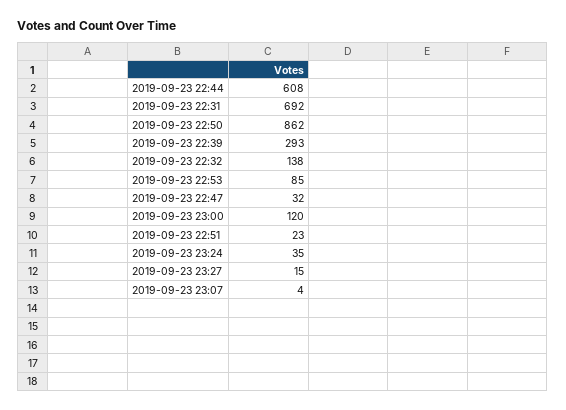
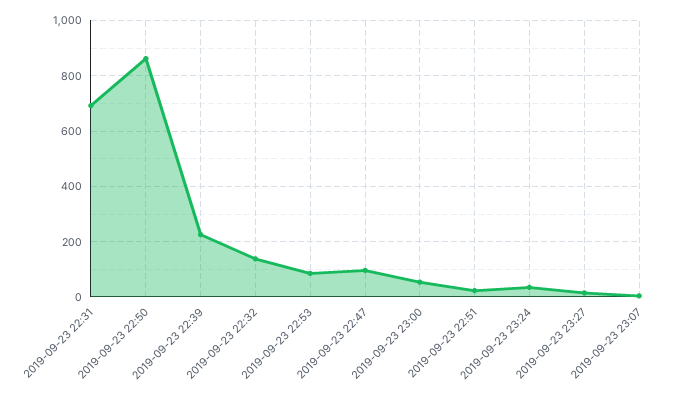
2019-09-23 22:44: 608 -> none
2019-09-23 22:39: 293 -> 225
2019-09-23 22:47: 32 -> 100
2019-09-23 23:00: 120 -> 50

